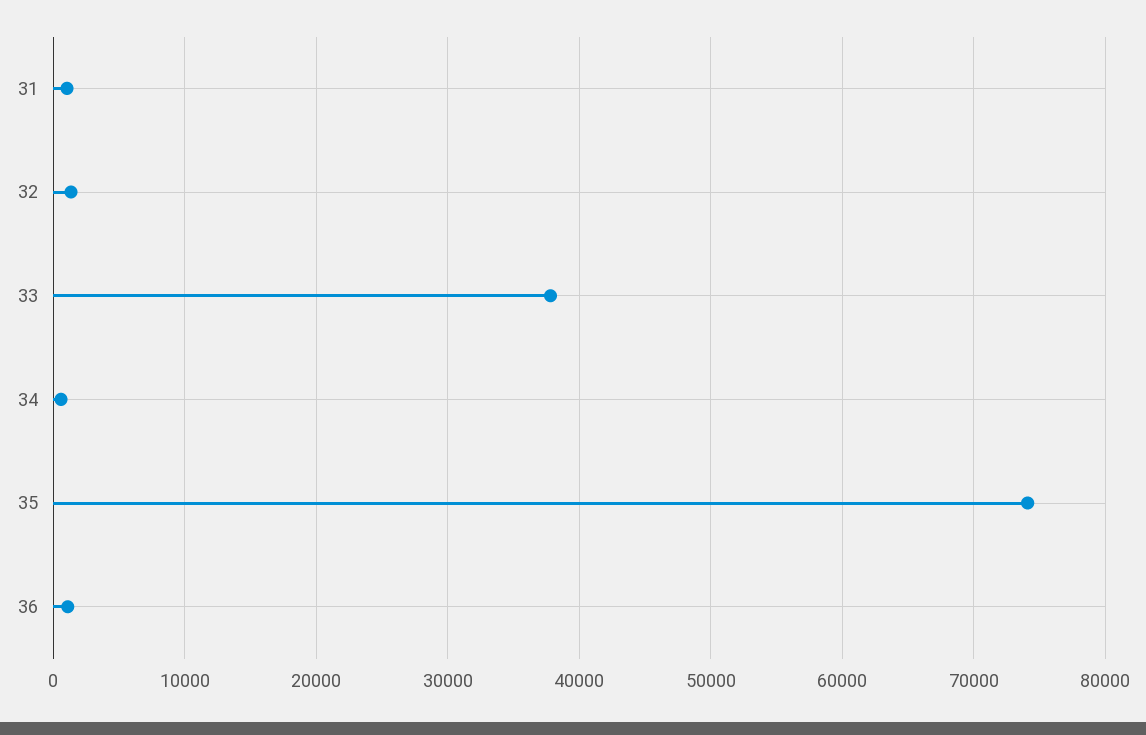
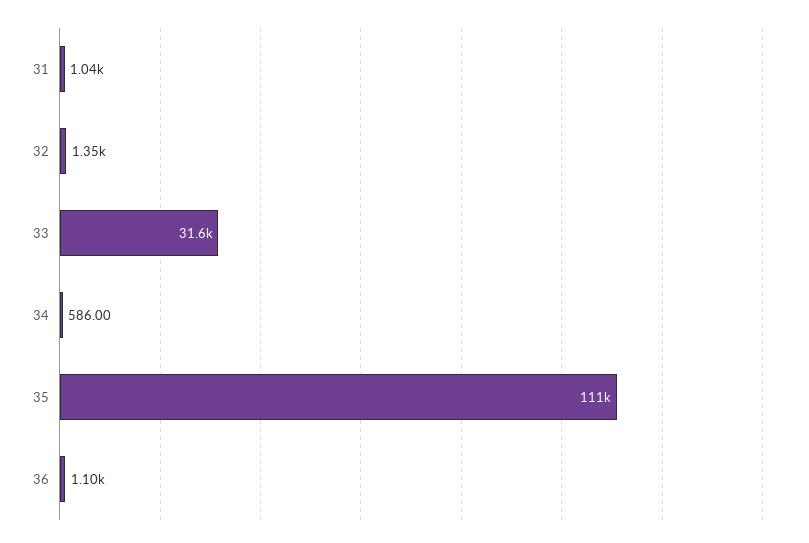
33: 38000 -> 31600
35: 74000 -> 111000

